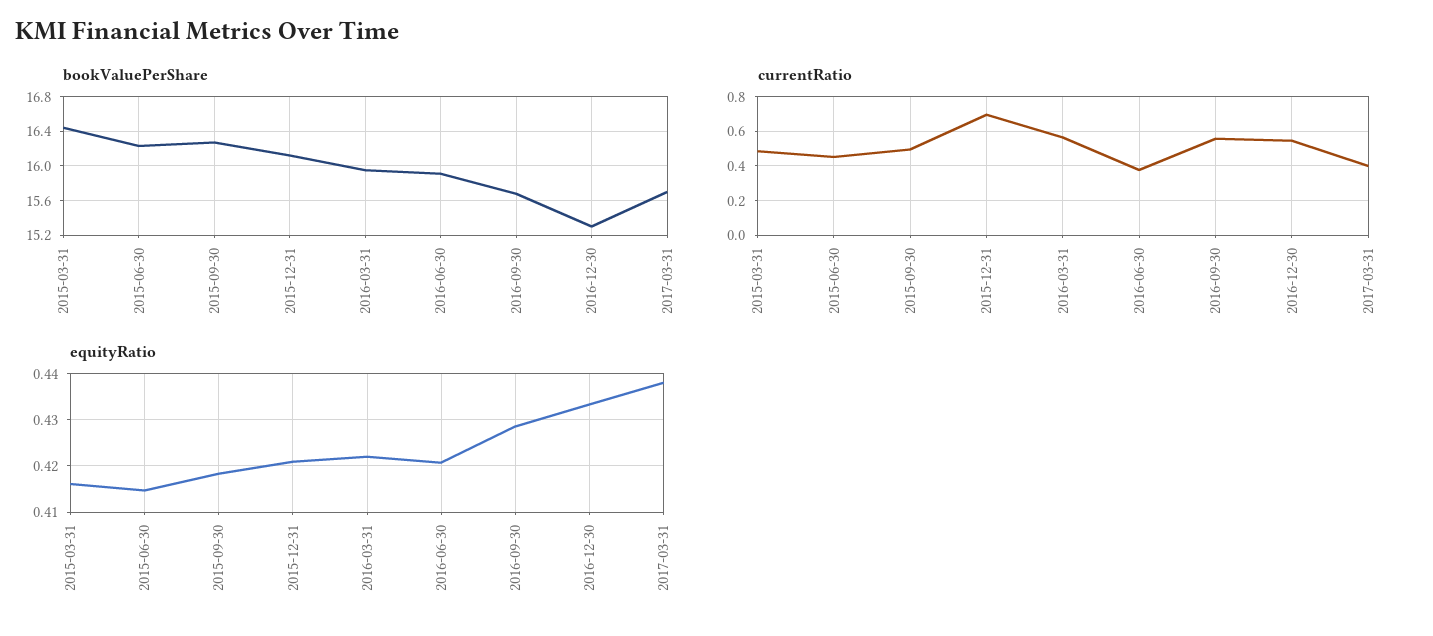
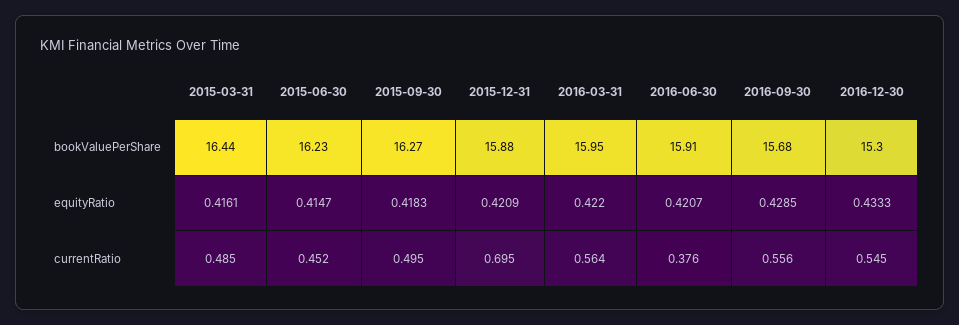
bookValuePerShare, 2015-12-31: 16.1 -> 15.88
bookValuePerShare, 2017-03-31: 15.7 -> none
currentRatio, 2017-03-31: 0.4 -> none
equityRatio, 2017-03-31: 0.438 -> none

